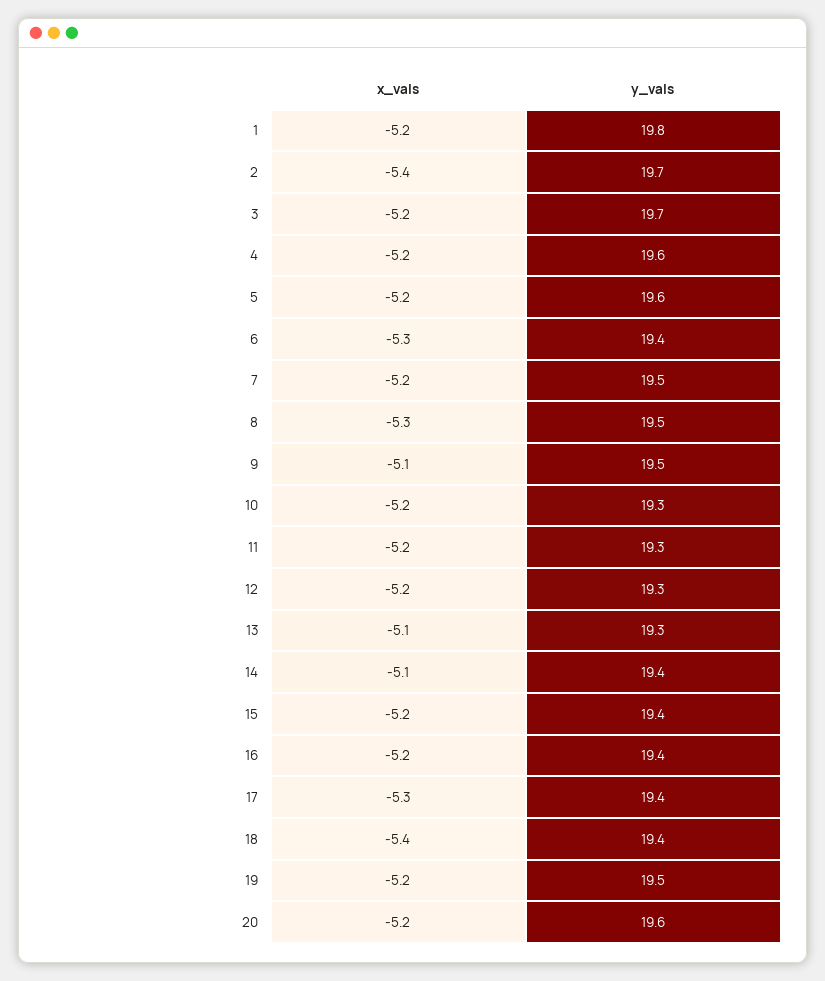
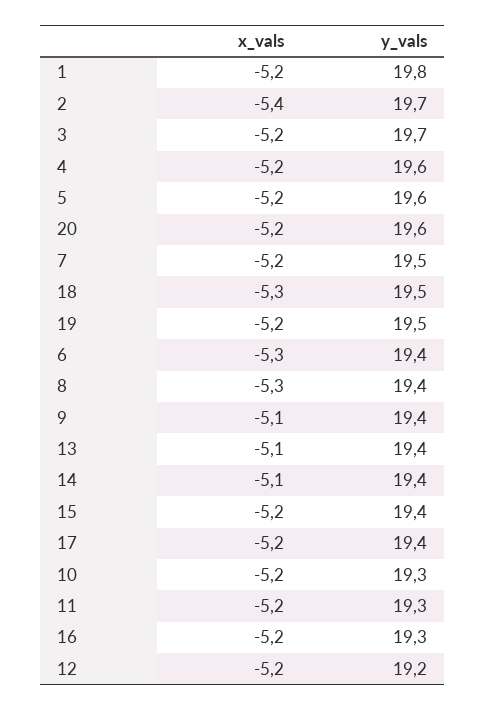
y_vals, 8: 19.5 -> 19.4
y_vals, 9: 19.5 -> 19.4
y_vals, 12: 19.3 -> 19.2
y_vals, 13: 19.3 -> 19.4
y_vals, 16: 19.4 -> 19.3
x_vals, 17: -5.3 -> -5.2
x_vals, 18: -5.4 -> -5.3
y_vals, 18: 19.4 -> 19.5

